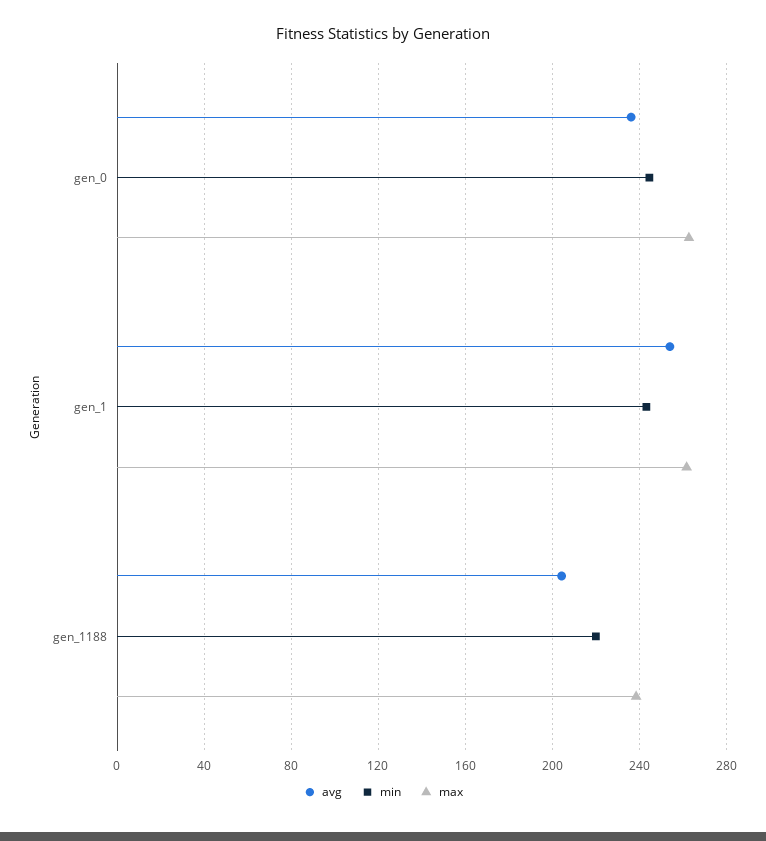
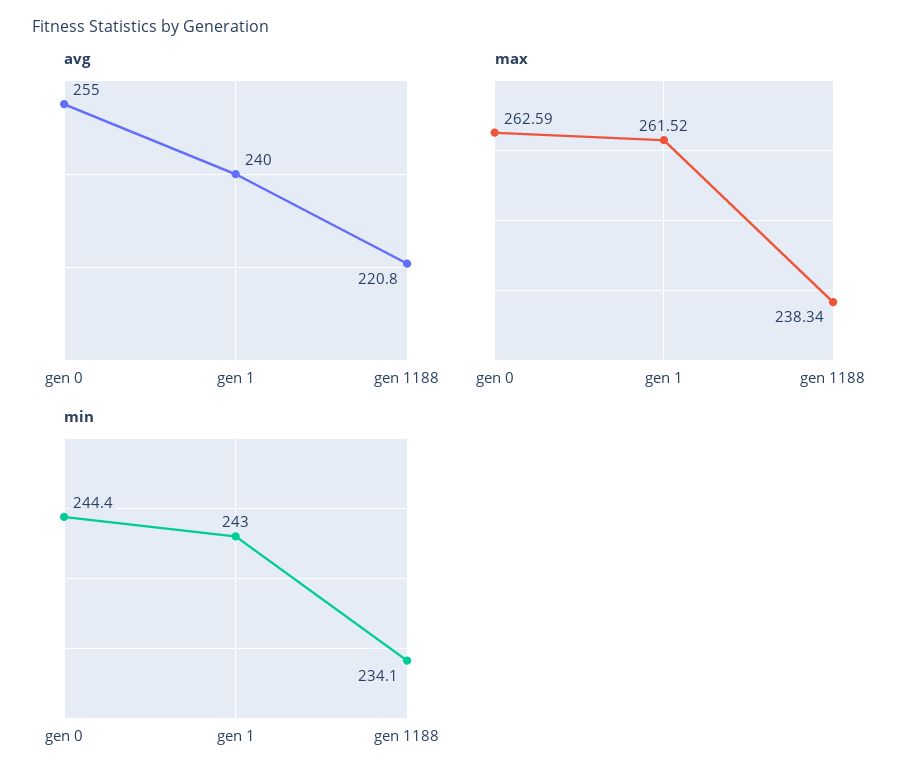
avg, gen_0: 235 -> 255
avg, gen_1: 255 -> 240
avg, gen_1188: 205 -> 220.8
min, gen_1188: 220 -> 234.1

